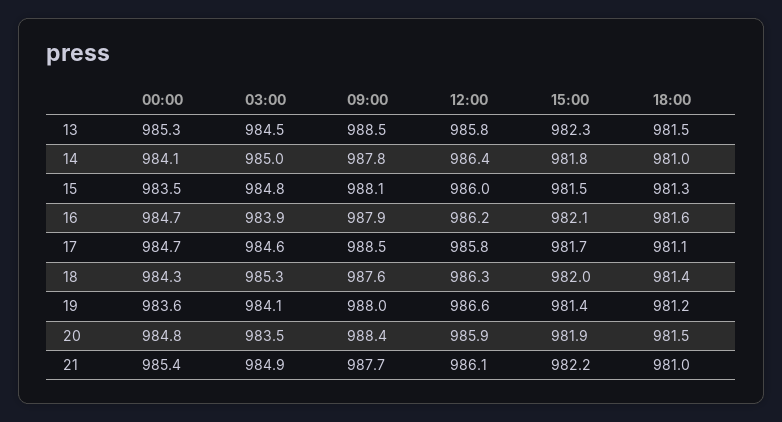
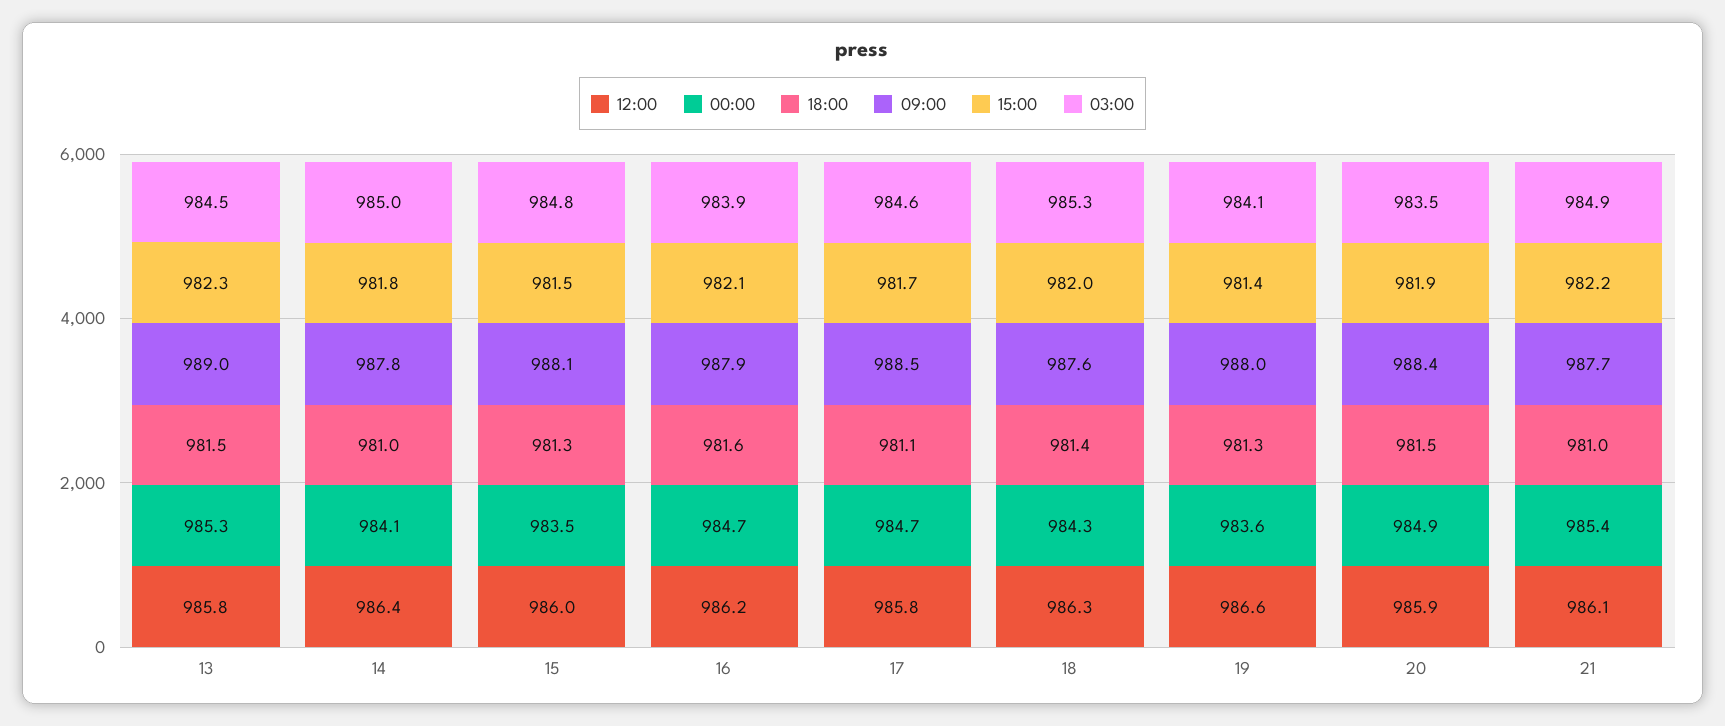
09:00, 13: 988.5 -> 989
18:00, 19: 981.2 -> 981.3
00:00, 20: 984.8 -> 984.9

